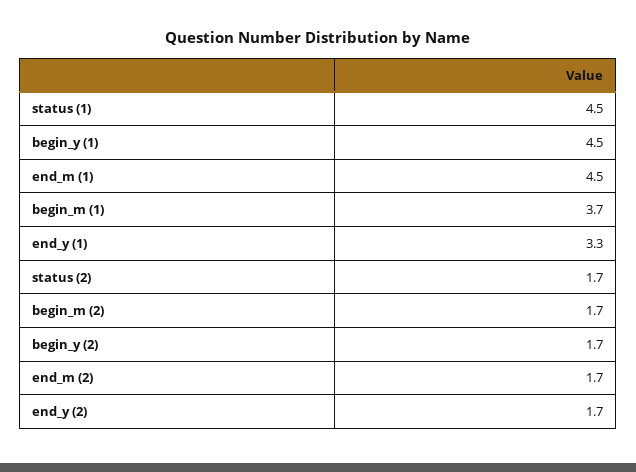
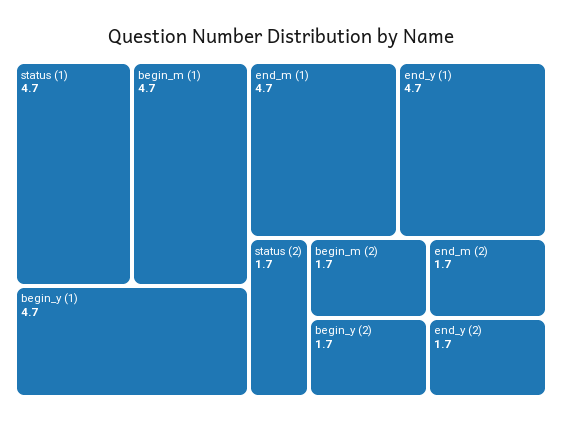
status (1): 4.5 -> 4.7
begin_y (1): 4.5 -> 4.7
end_m (1): 4.5 -> 4.7
begin_m (1): 3.7 -> 4.7
end_y (1): 3.3 -> 4.7

